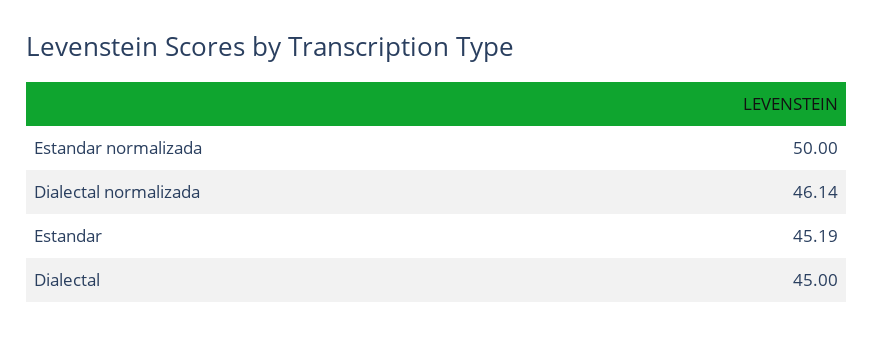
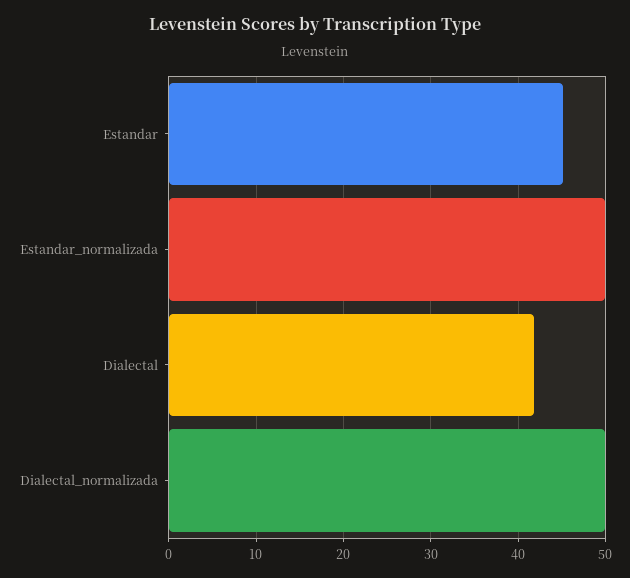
Dialectal normalizada: 46.14 -> 50
Dialectal: 45 -> 42

